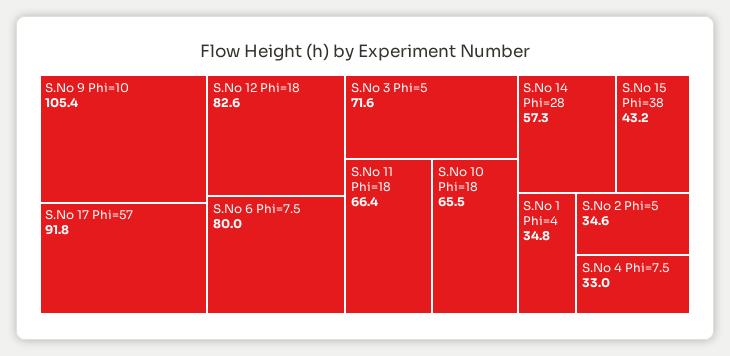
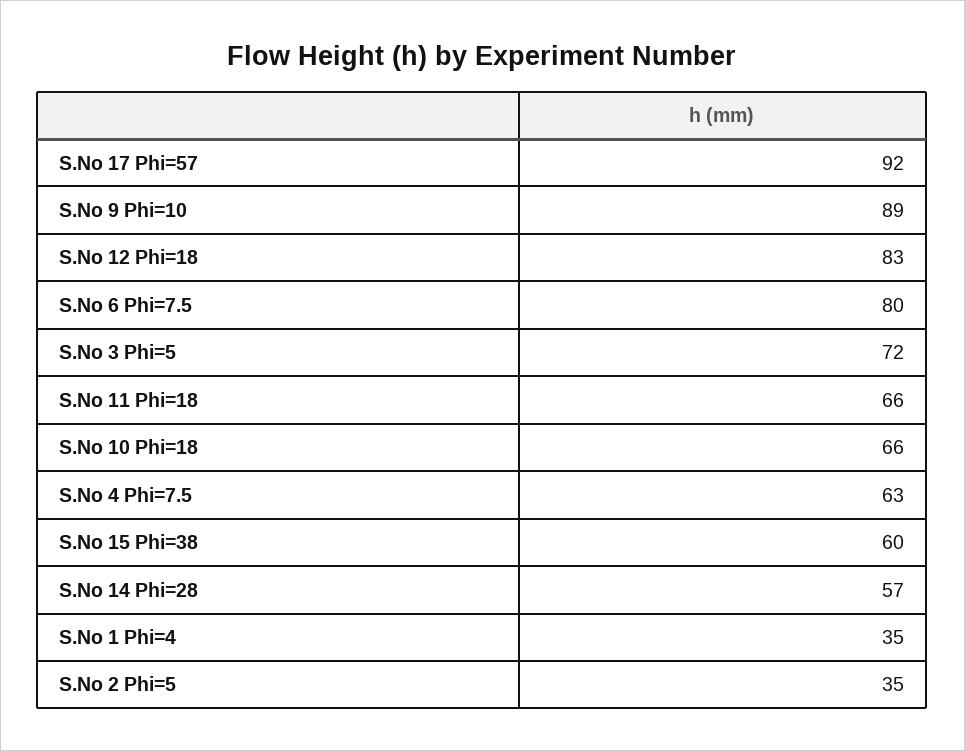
S.No 9 Phi=10: 105.4 -> 89
S.No 15 Phi=38: 43.2 -> 60
S.No 4 Phi=7.5: 33 -> 63

